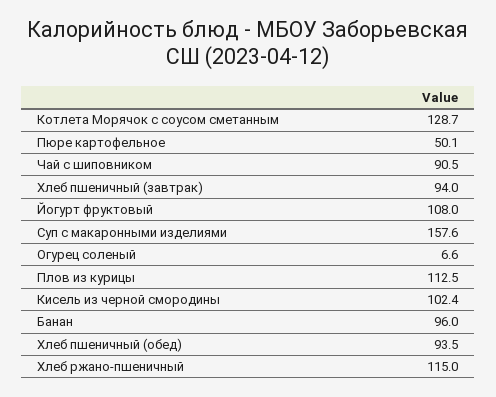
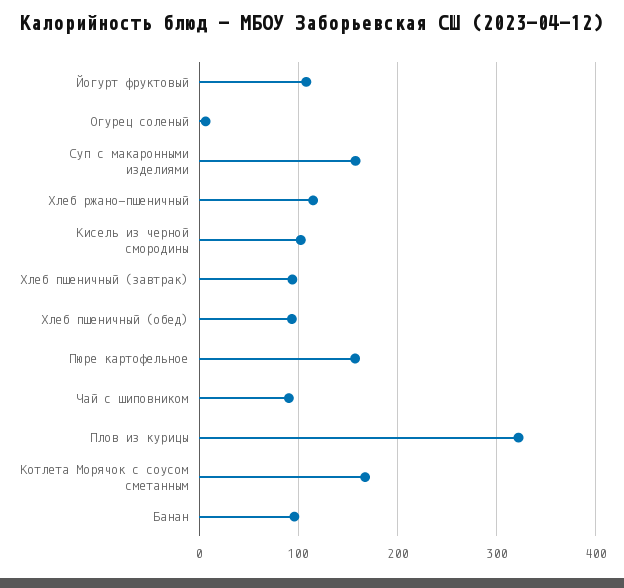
Котлета Морячок с соусом сметанным: 128.7 -> 170
Пюре картофельное: 50.1 -> 160
Плов из курицы: 112.5 -> 320

